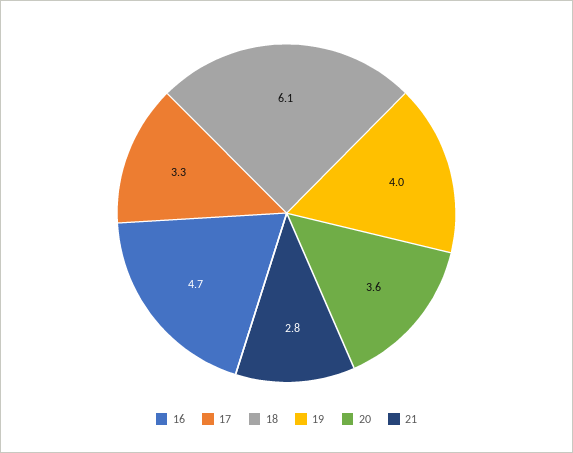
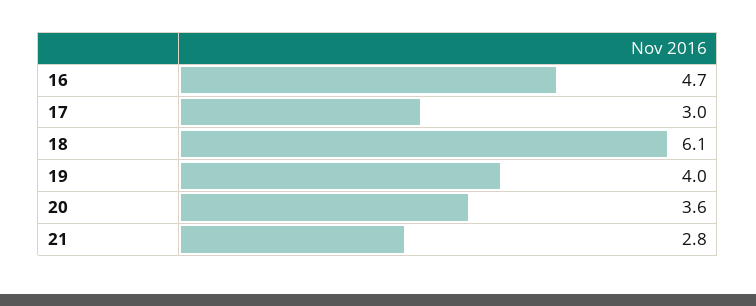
17: 3.3 -> 3

